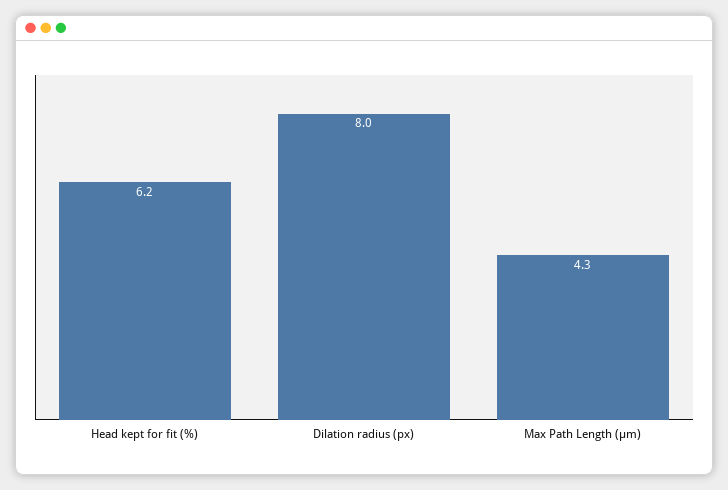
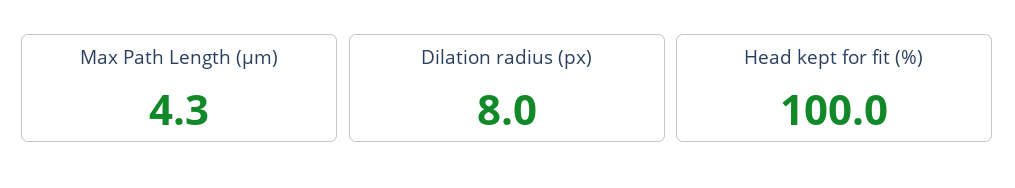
Head kept for fit (%): 6.2 -> 100

